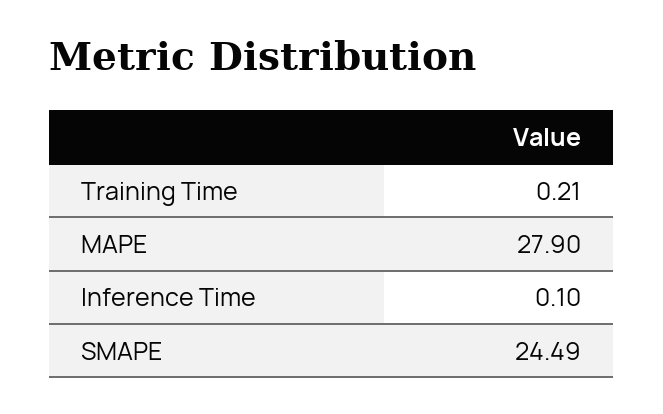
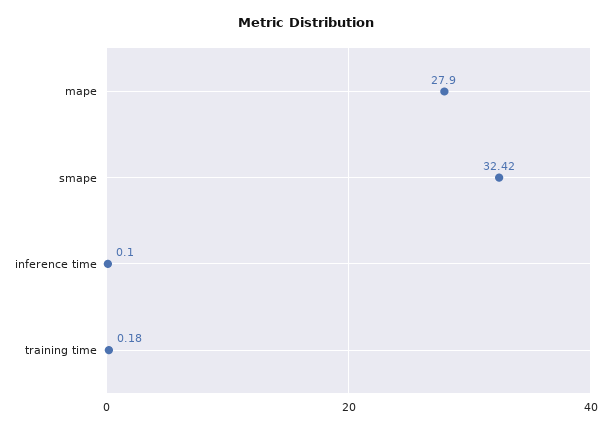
Training Time: 0.21 -> 0.18
SMAPE: 24.49 -> 32.42

